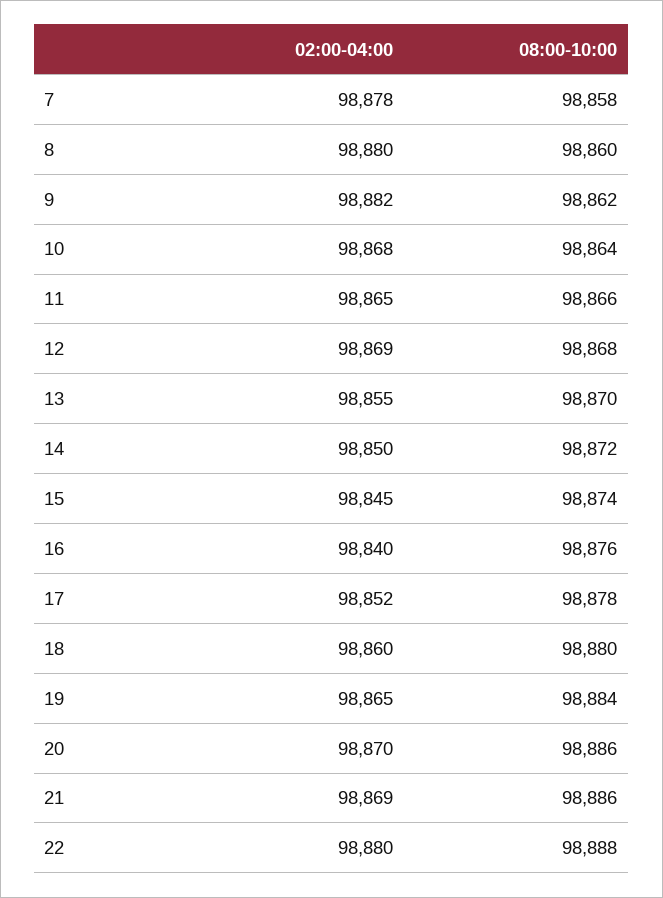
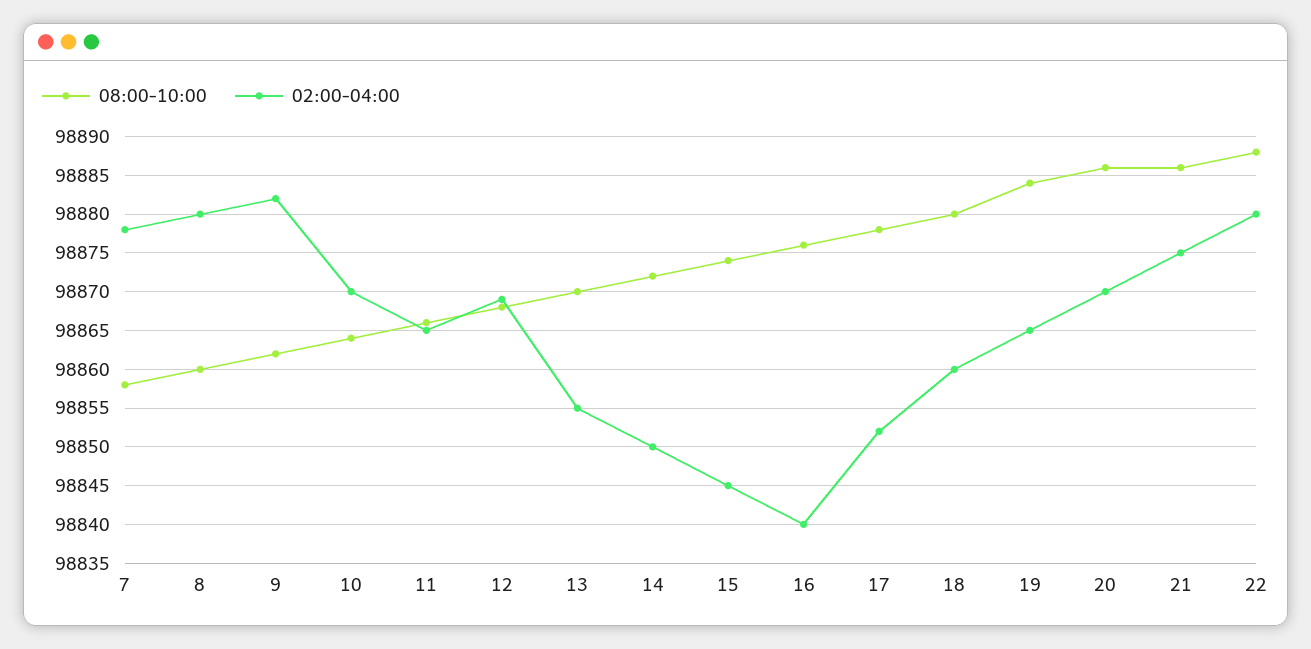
02:00-04:00, 10: 98868 -> 98870
02:00-04:00, 21: 98869 -> 98875

